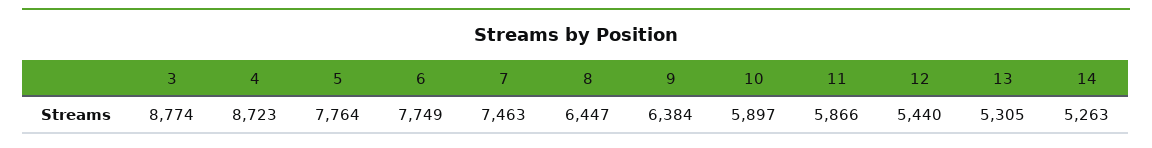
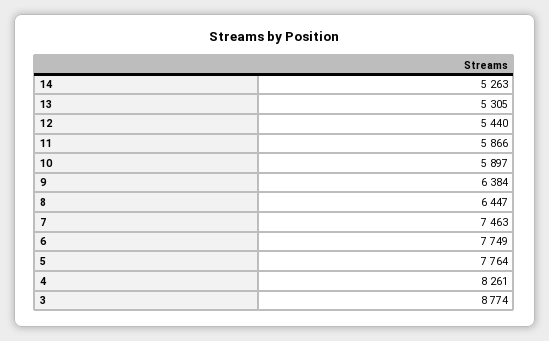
4: 8723 -> 8261

